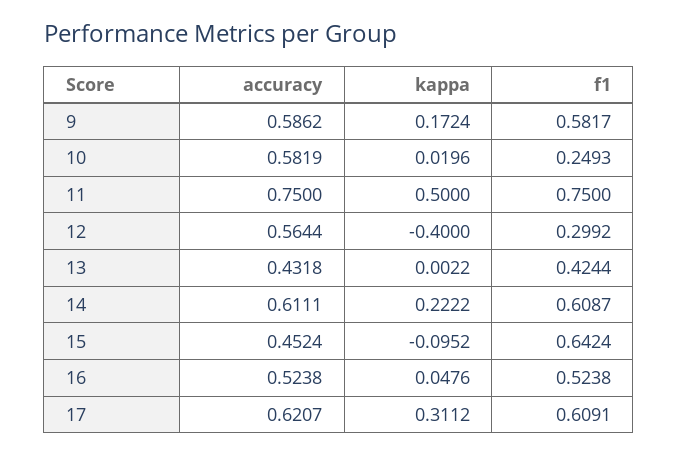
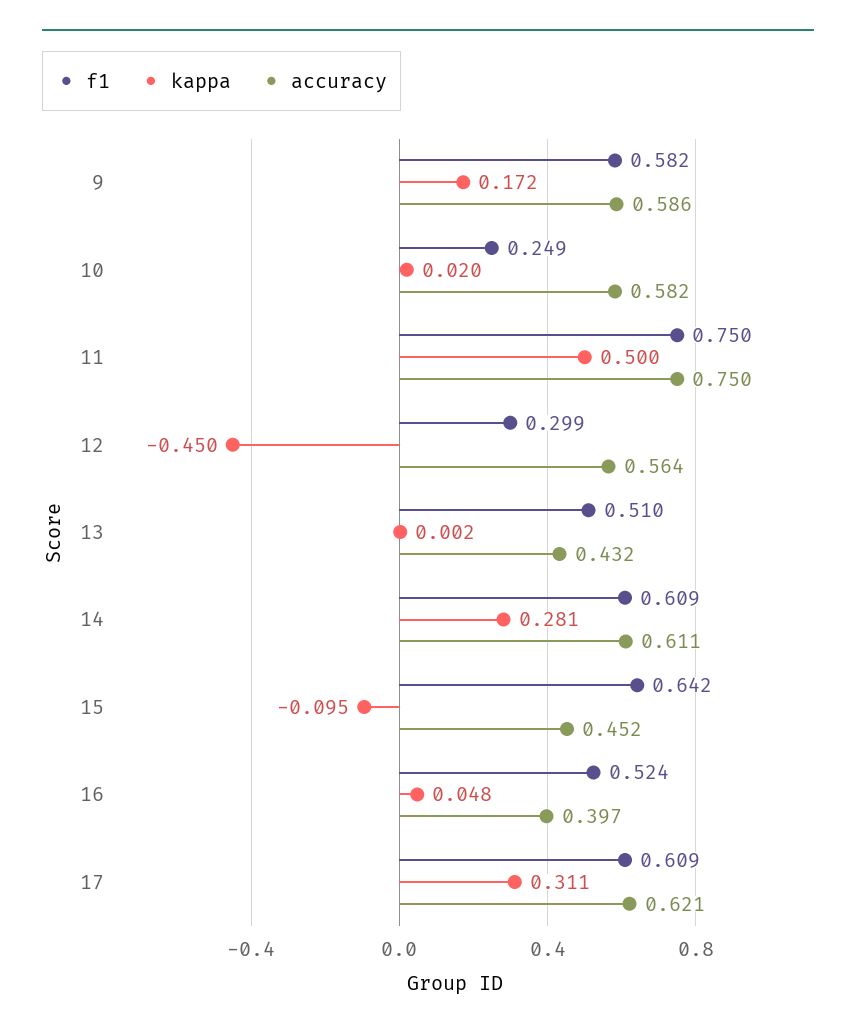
kappa, 12: -0.4 -> -0.45
f1, 13: 0.4244 -> 0.51
kappa, 14: 0.2222 -> 0.281
accuracy, 16: 0.5238 -> 0.397

